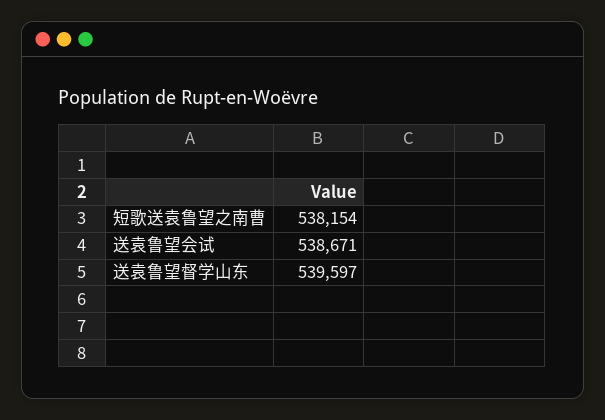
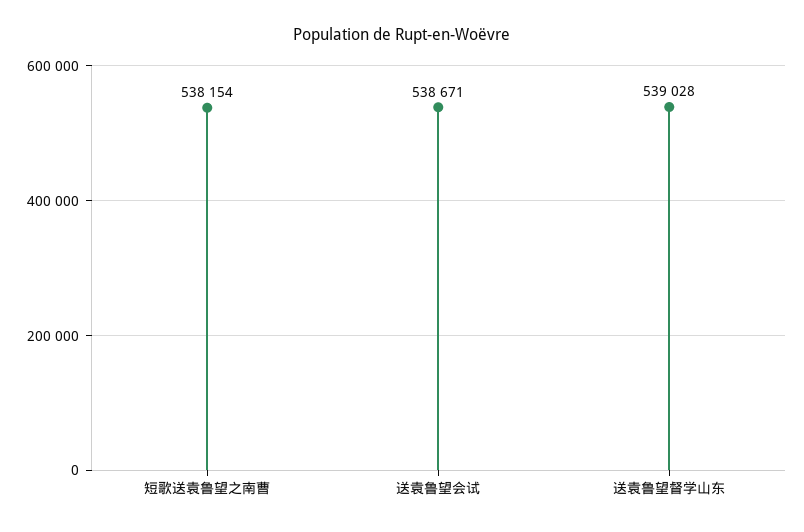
送袁鲁望督学山东: 539597 -> 539028

